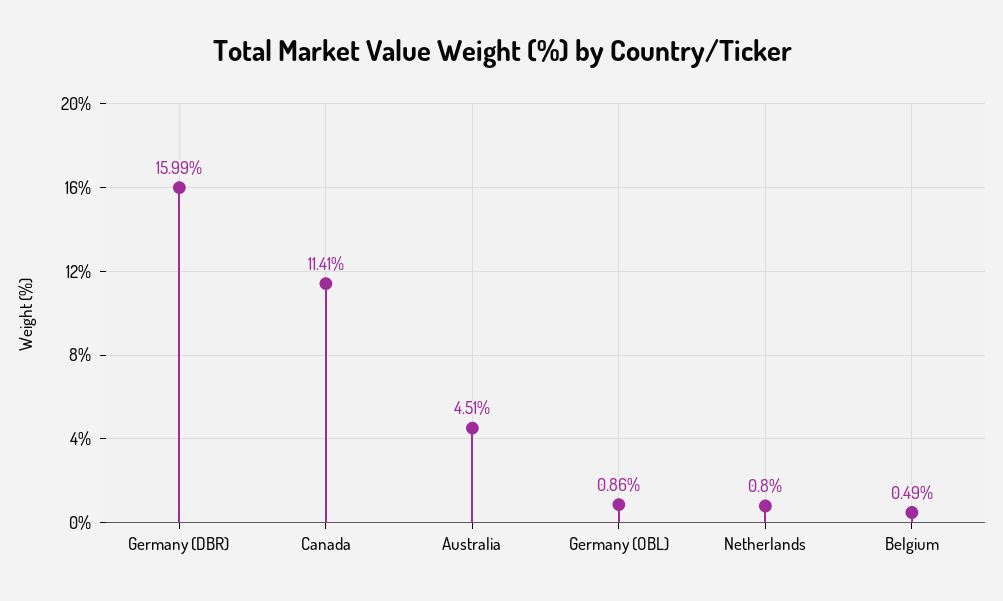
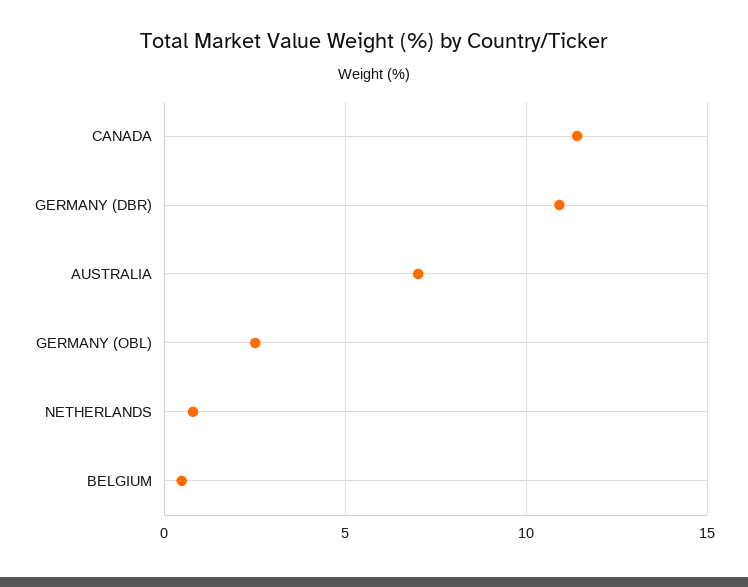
Germany (DBR): 15.99 -> 11
Australia: 4.51 -> 7
Germany (OBL): 0.86 -> 2.5

